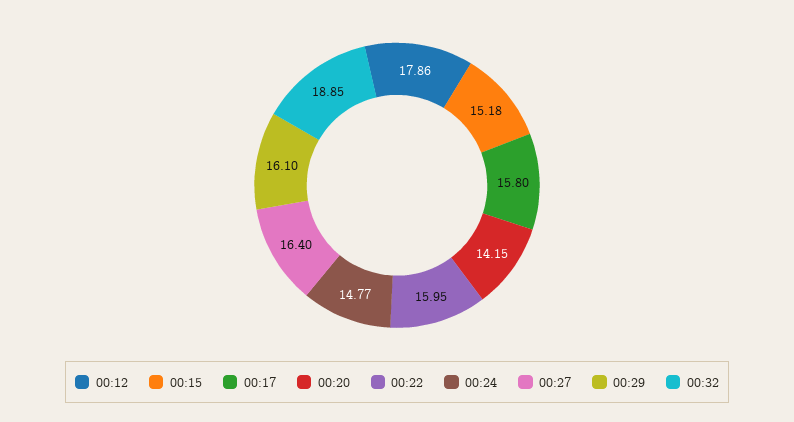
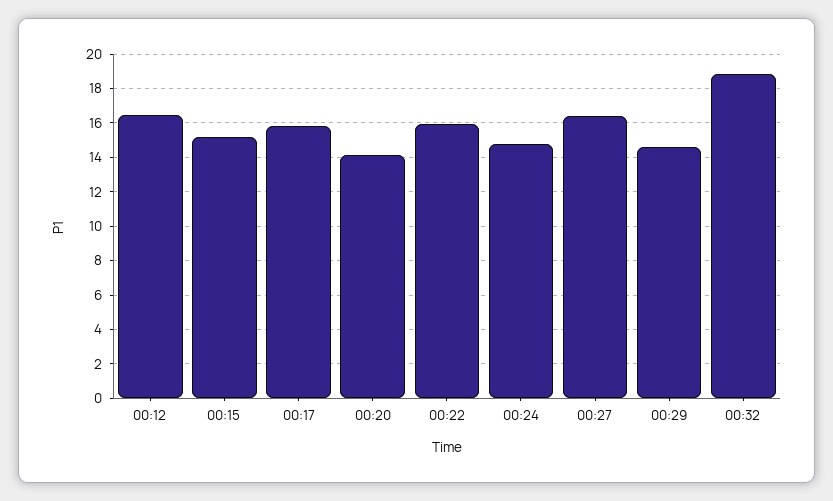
00:12: 17.86 -> 16.5
00:29: 16.1 -> 14.5

